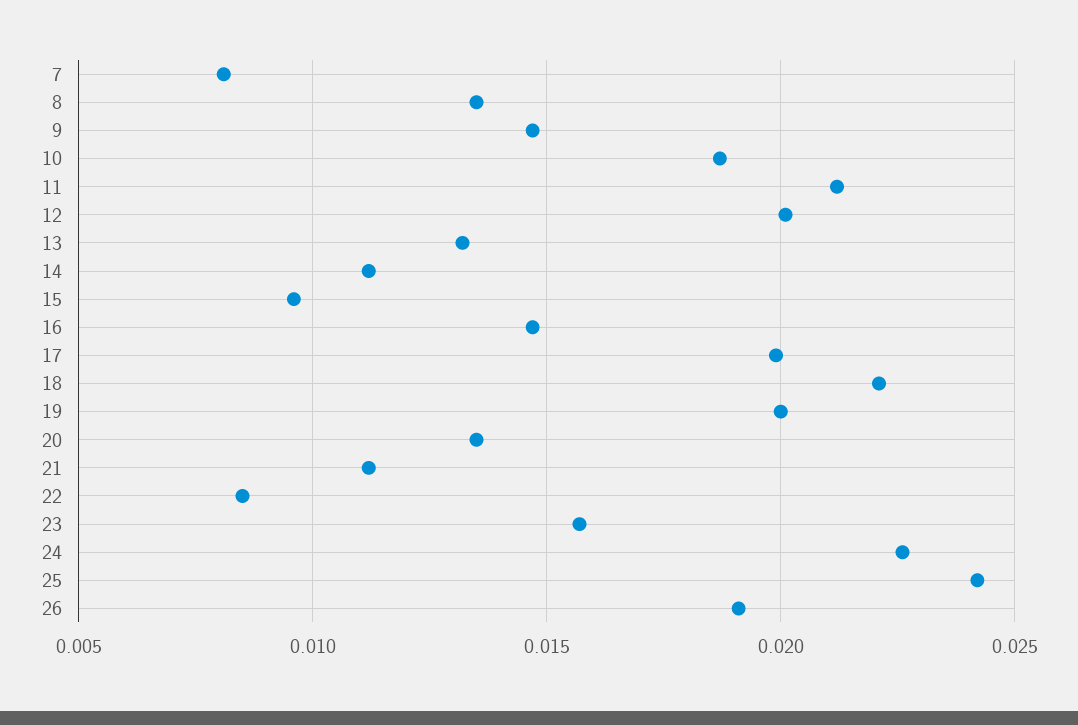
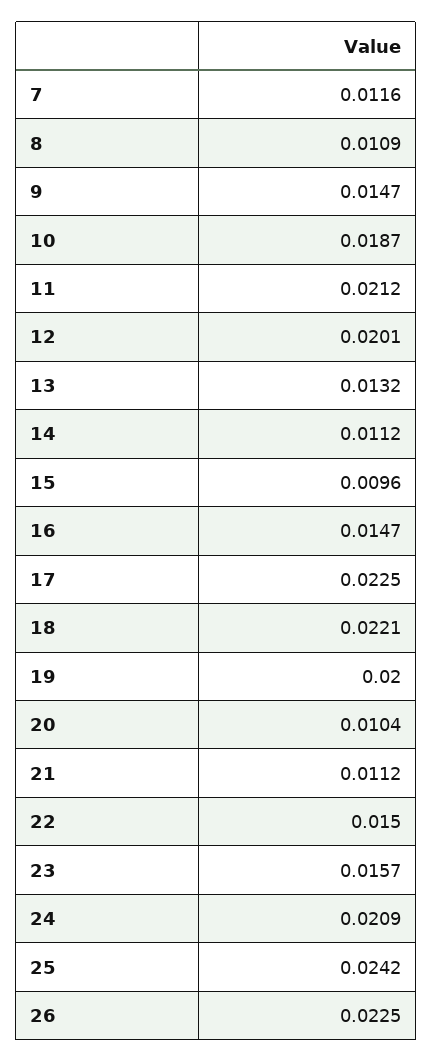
7: 0.008 -> 0.0116
8: 0.0135 -> 0.0109
17: 0.02 -> 0.0225
20: 0.0135 -> 0.0104
22: 0.0085 -> 0.015
24: 0.0225 -> 0.0209
26: 0.019 -> 0.0225

